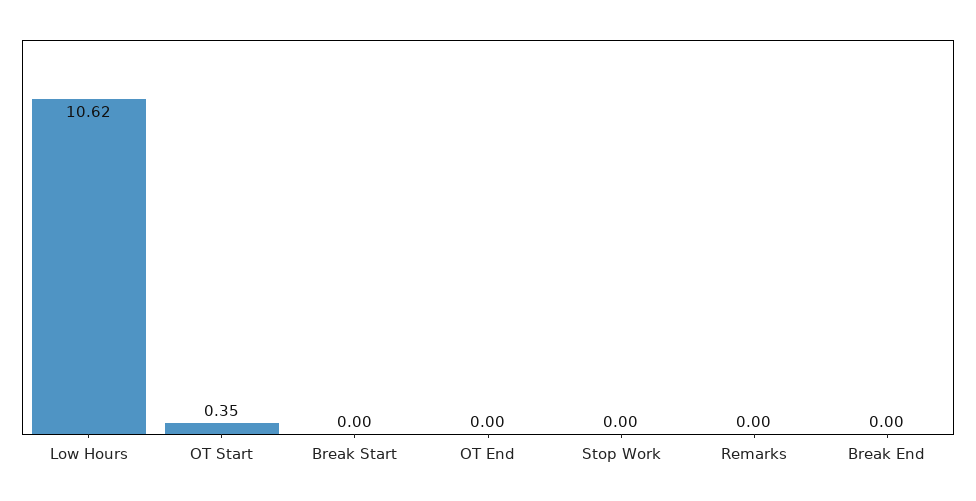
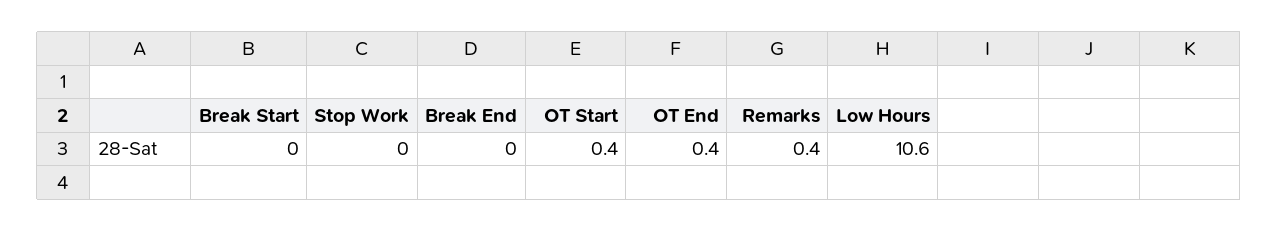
OT End: 0 -> 0.4
Remarks: 0 -> 0.4

